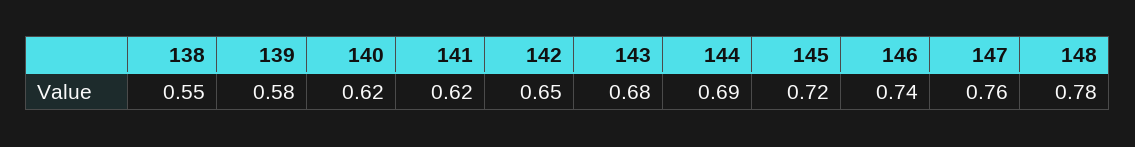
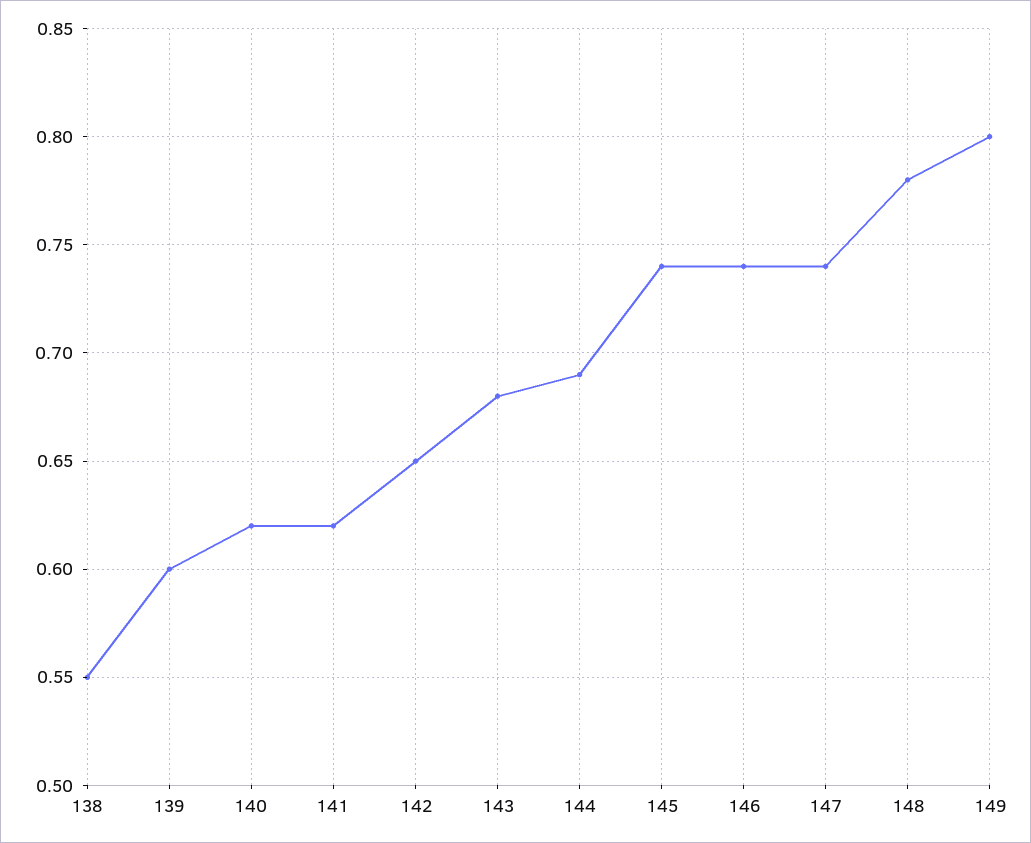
139: 0.58 -> 0.6
145: 0.72 -> 0.74
147: 0.76 -> 0.74
149: none -> 0.8

